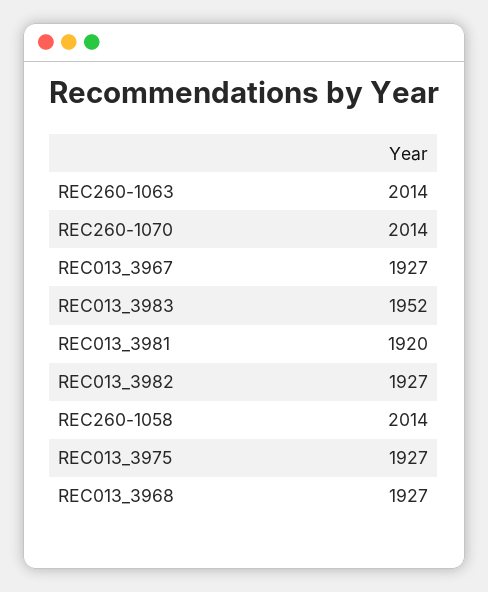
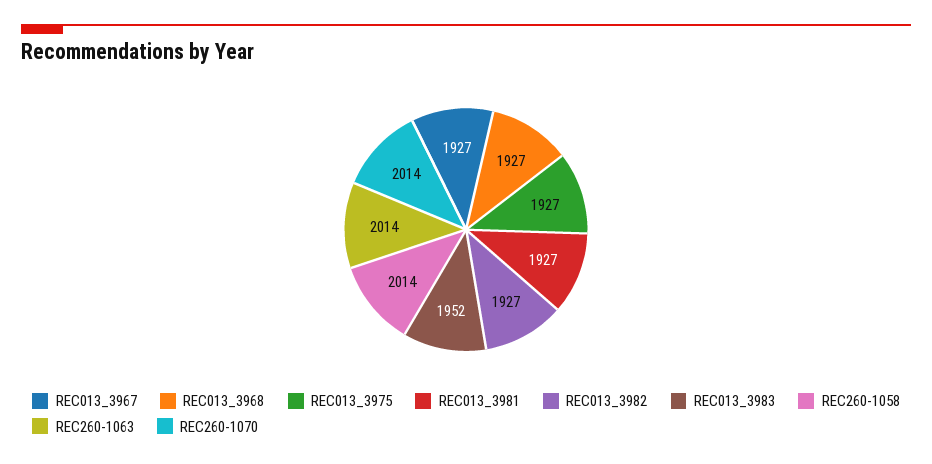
REC013_3981: 1920 -> 1927

